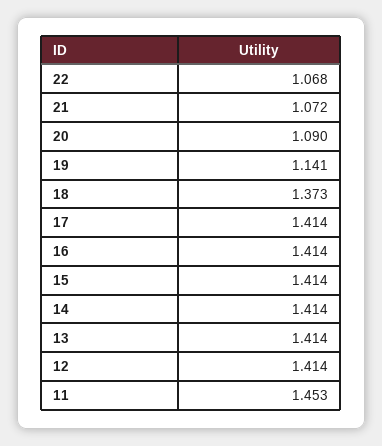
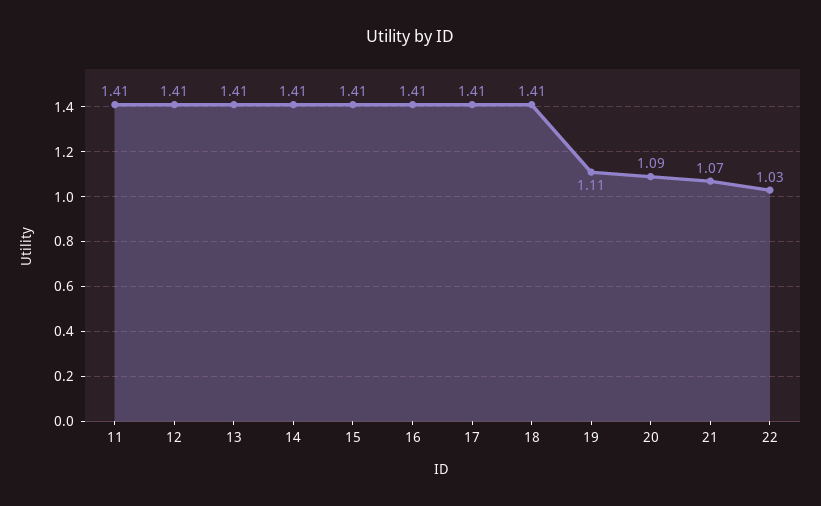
22: 1.068 -> 1.03
19: 1.141 -> 1.11
18: 1.373 -> 1.41
11: 1.453 -> 1.41

